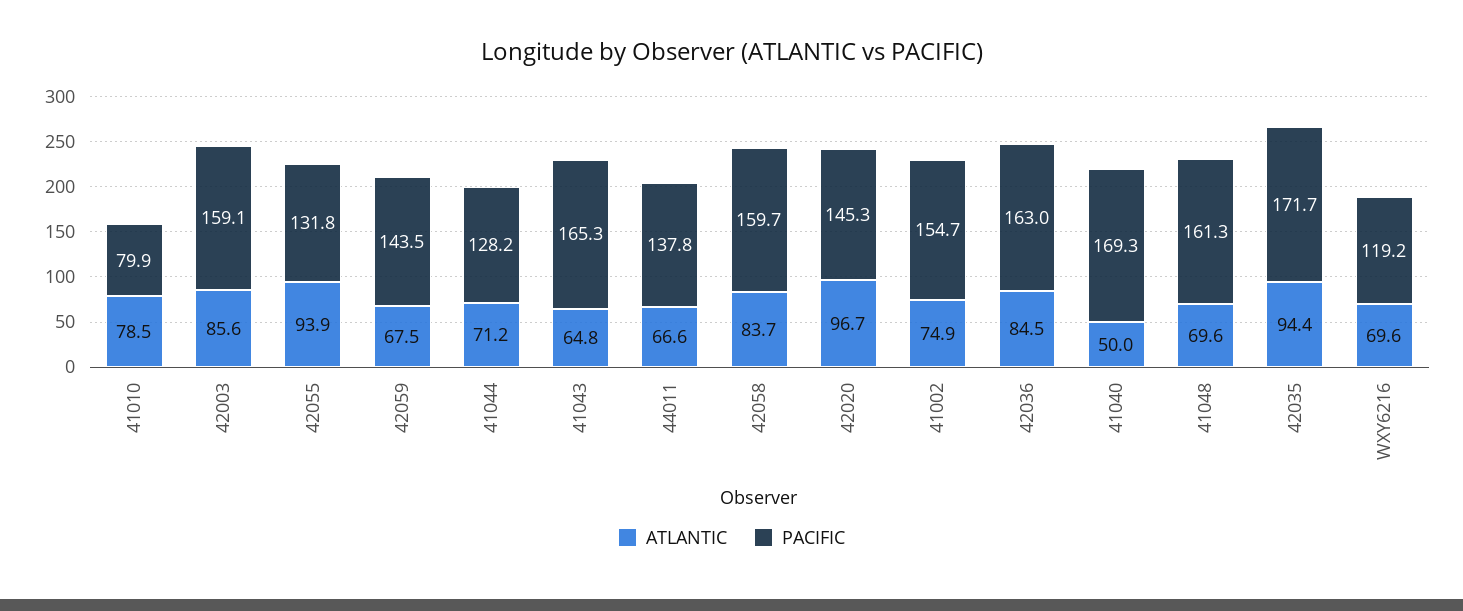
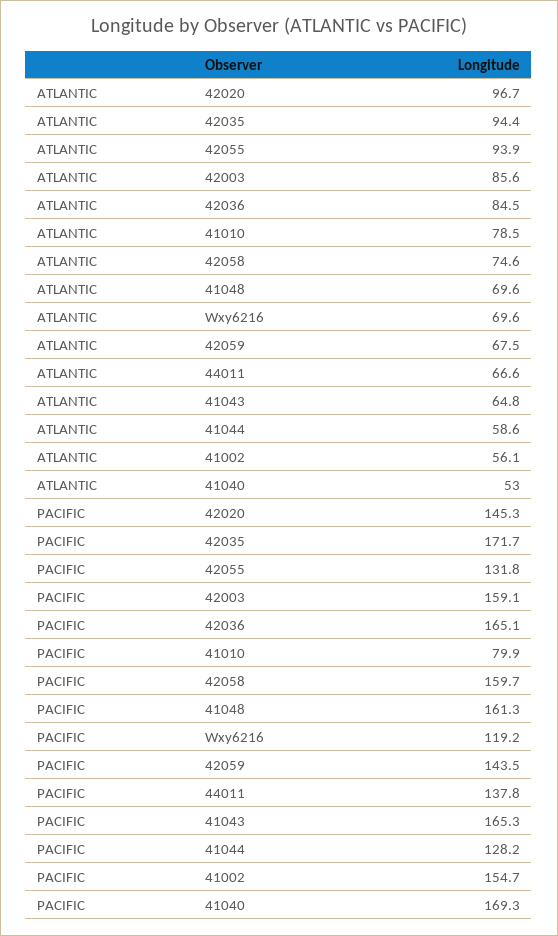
ATLANTIC, 41044: 71.2 -> 58.6
ATLANTIC, 42058: 83.7 -> 74.6
ATLANTIC, 41002: 74.9 -> 56.1
PACIFIC, 42036: 163 -> 165.1
ATLANTIC, 41040: 50 -> 53

